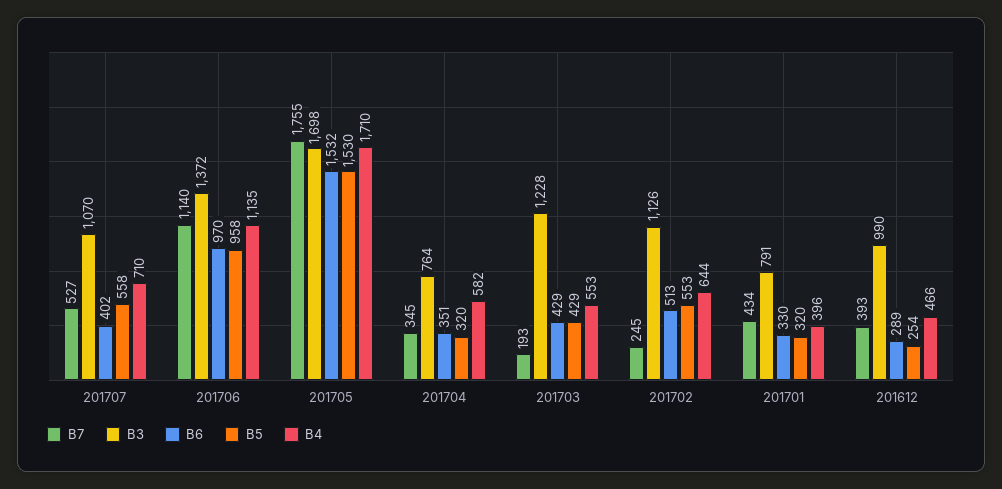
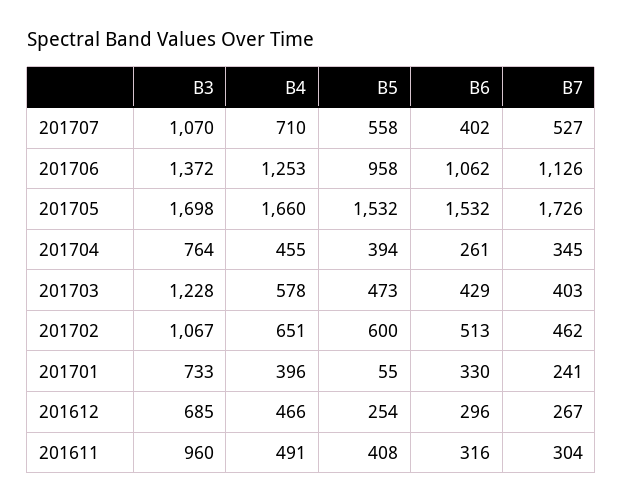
B7, 201706: 1140 -> 1126
B6, 201706: 970 -> 1062
B4, 201706: 1135 -> 1253
B7, 201705: 1755 -> 1726
B5, 201705: 1530 -> 1532
B4, 201705: 1710 -> 1660
B6, 201704: 351 -> 261
B5, 201704: 320 -> 394
B4, 201704: 582 -> 455
B7, 201703: 193 -> 403
B5, 201703: 429 -> 473
B4, 201703: 553 -> 578
B7, 201702: 245 -> 462
B3, 201702: 1126 -> 1067
B5, 201702: 553 -> 600
B4, 201702: 644 -> 651
B7, 201701: 434 -> 241
B3, 201701: 791 -> 733
B5, 201701: 320 -> 55
B7, 201612: 393 -> 267
B3, 201612: 990 -> 685
B6, 201612: 289 -> 296
B3, 201611: none -> 960
B4, 201611: none -> 491
B5, 201611: none -> 408
B6, 201611: none -> 316
B7, 201611: none -> 304

